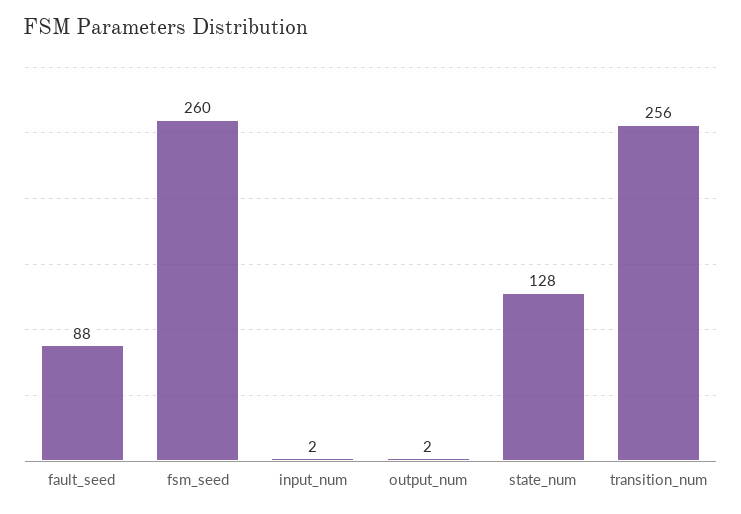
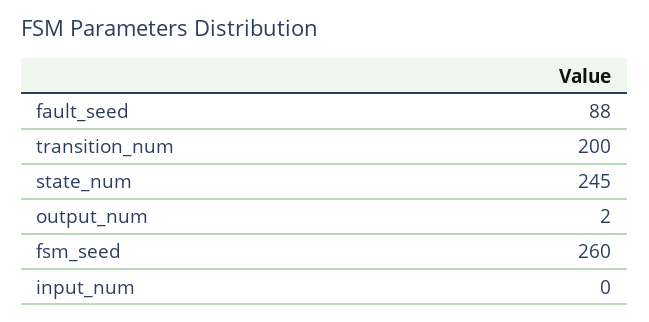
input_num: 2 -> 0
state_num: 128 -> 245
transition_num: 256 -> 200

